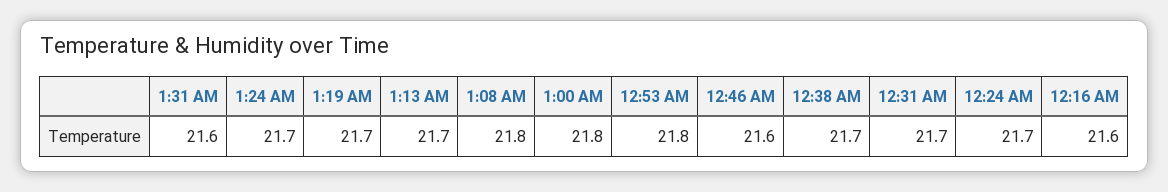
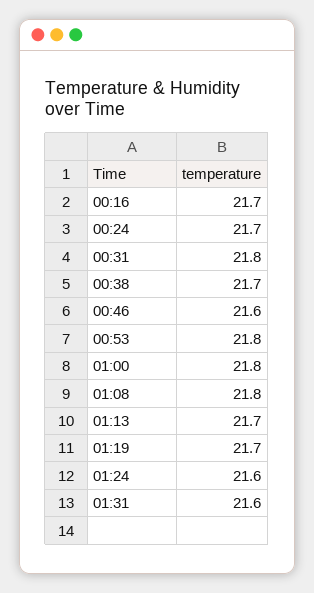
1:24 AM: 21.7 -> 21.6
12:31 AM: 21.7 -> 21.8
12:16 AM: 21.6 -> 21.7

